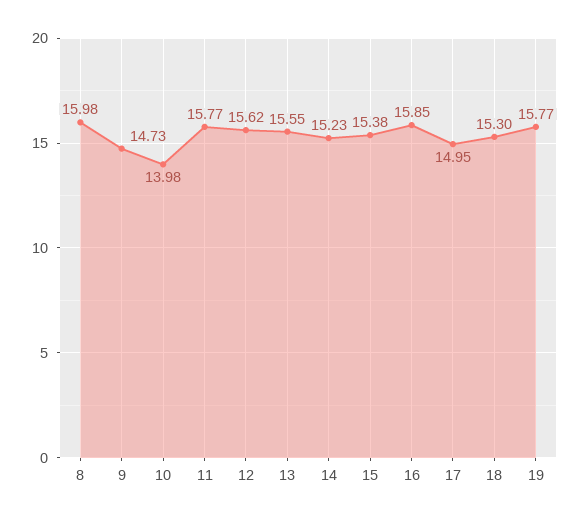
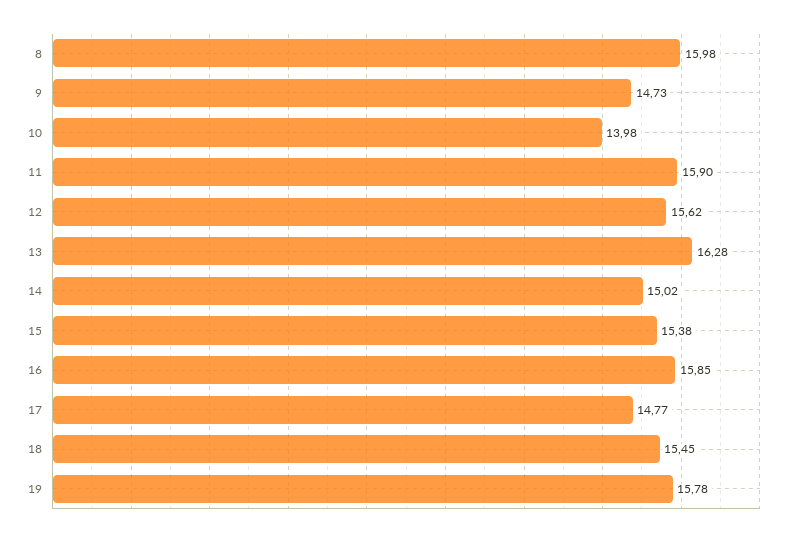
11: 15.77 -> 15.9
13: 15.55 -> 16.28
14: 15.23 -> 15.02
17: 14.95 -> 14.77
18: 15.3 -> 15.45
19: 15.77 -> 15.78

